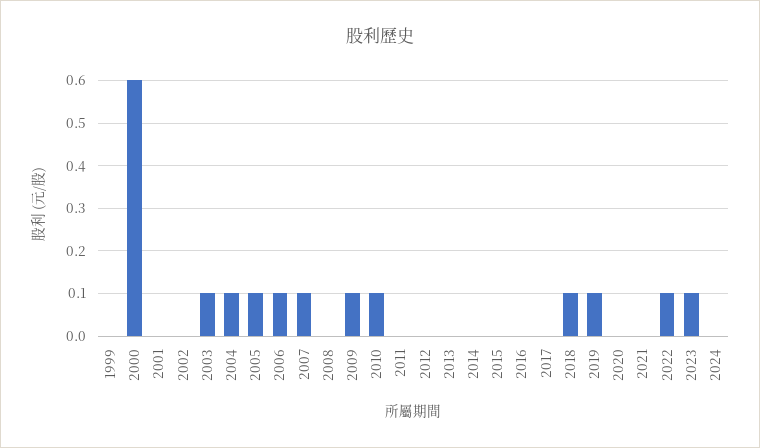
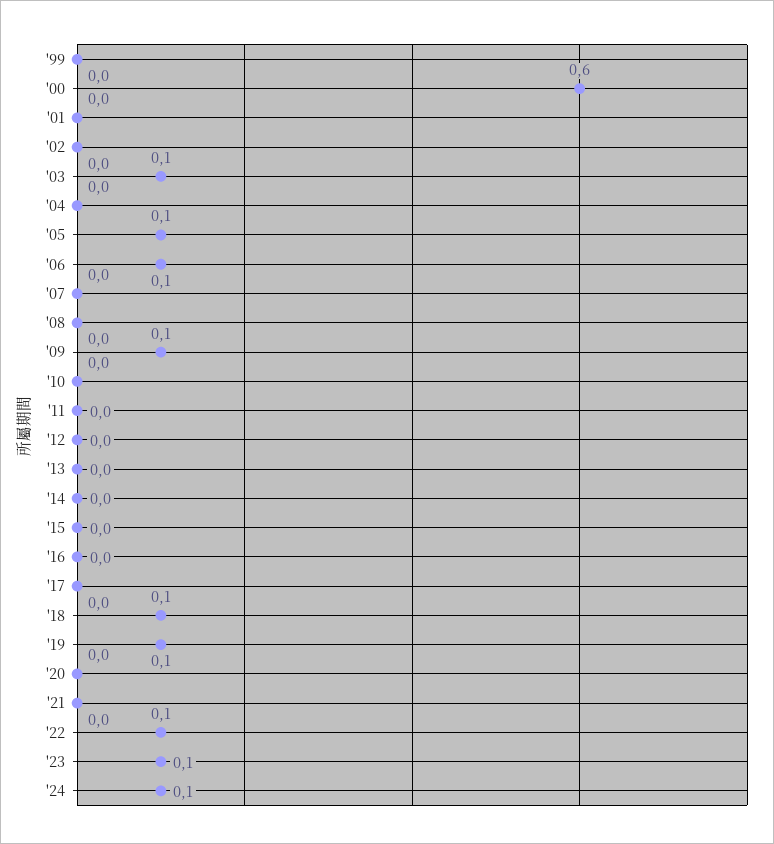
2004: 0.1 -> 0
2007: 0.1 -> 0
2010: 0.1 -> 0
2024: 0 -> 0.1

